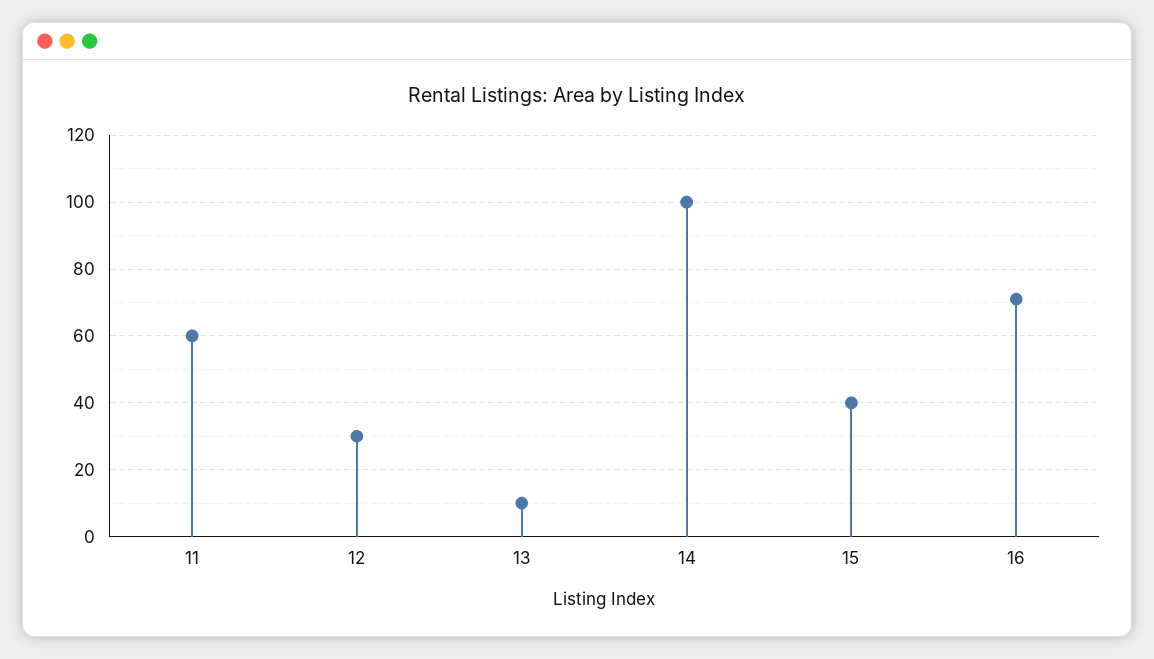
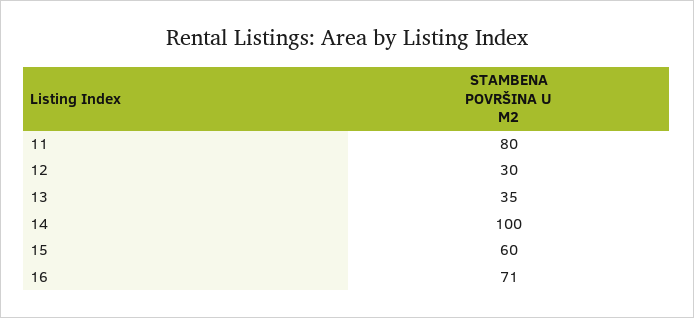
11: 60 -> 80
13: 10 -> 35
15: 40 -> 60

